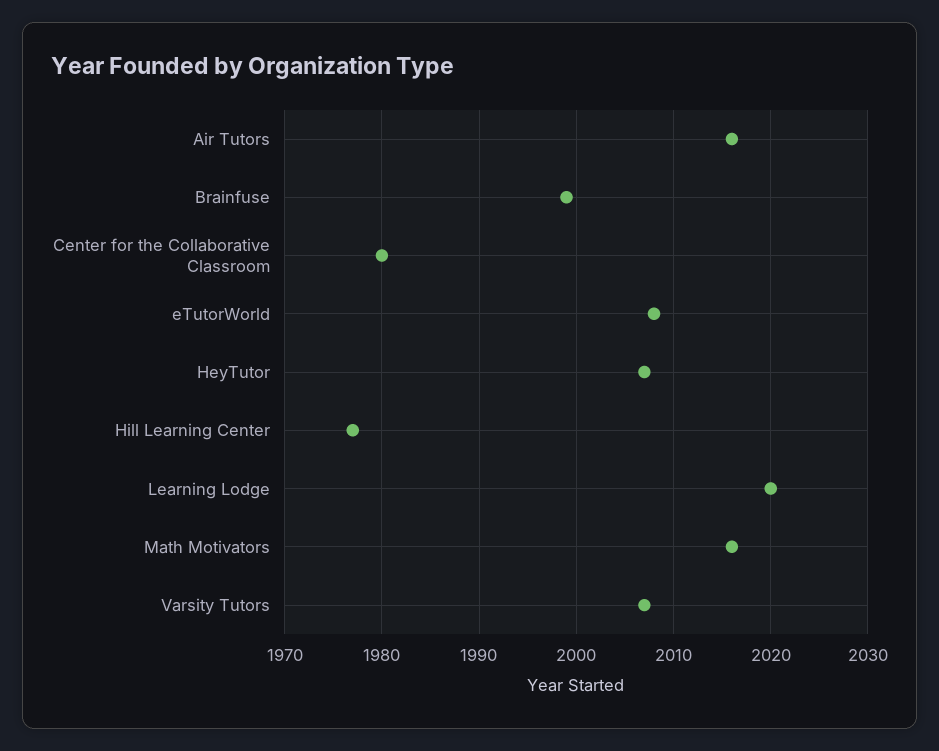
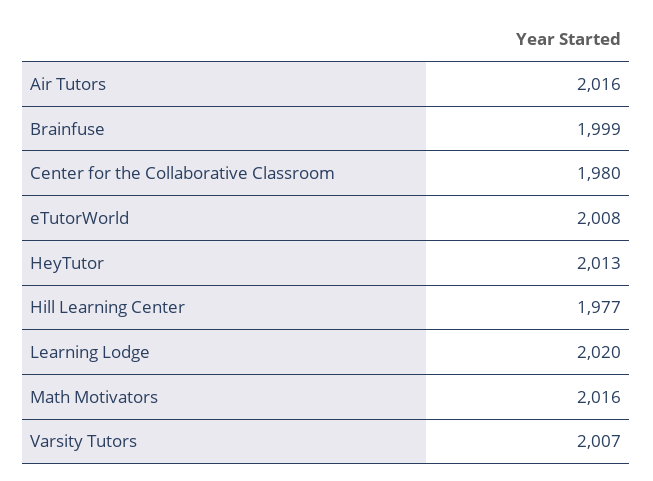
HeyTutor: 2007 -> 2013

